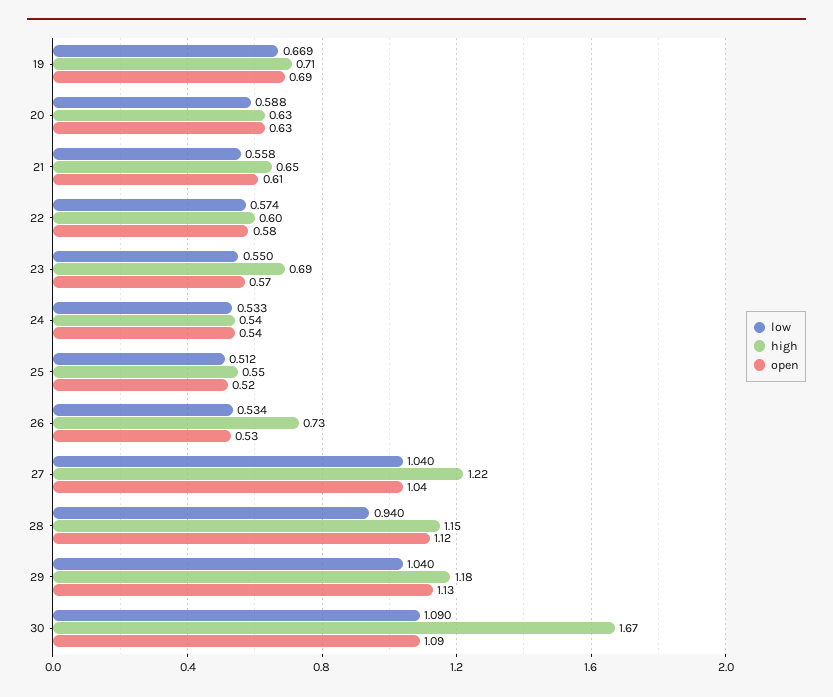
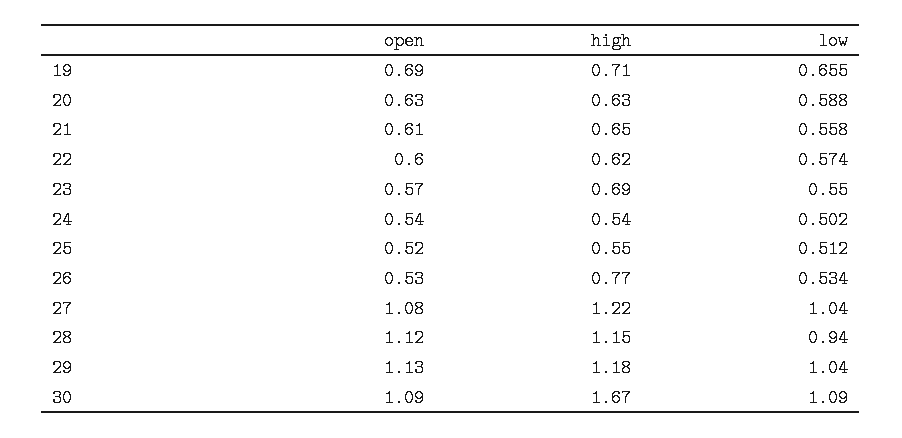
low, 19: 0.669 -> 0.655
high, 22: 0.6 -> 0.62
open, 22: 0.58 -> 0.6
low, 24: 0.533 -> 0.502
high, 26: 0.73 -> 0.77
open, 27: 1.04 -> 1.08

